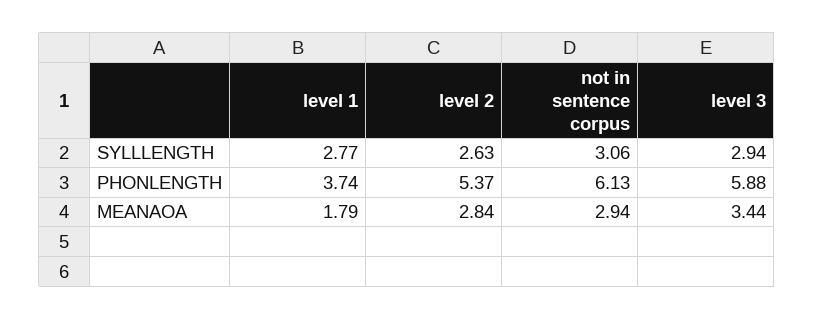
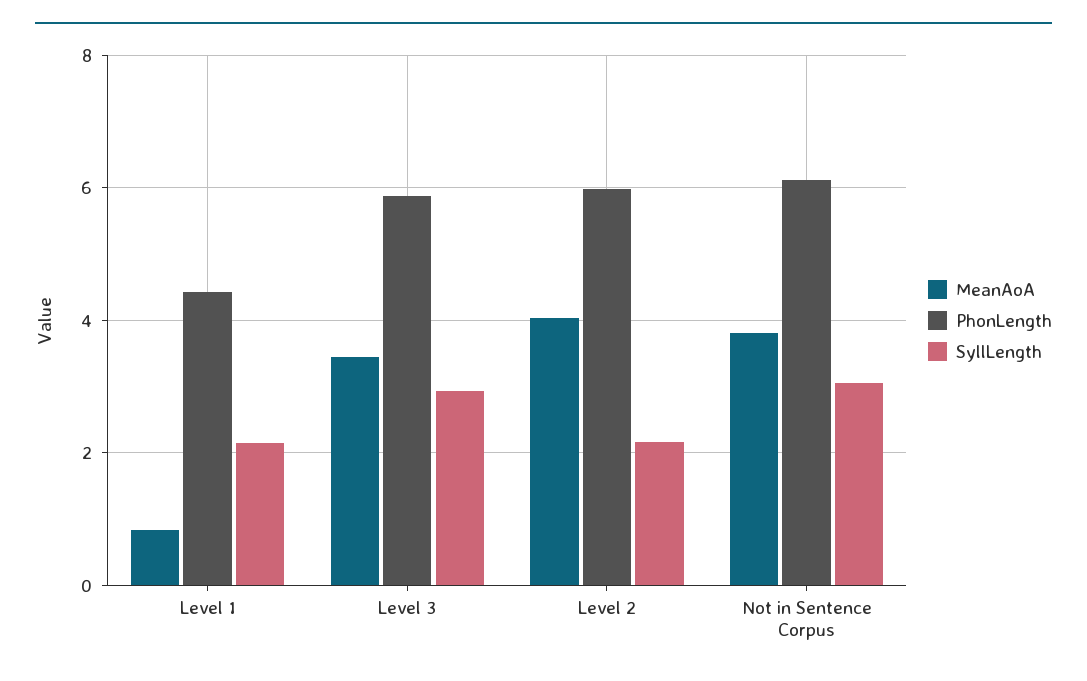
SYLLLENGTH, level 1: 2.77 -> 2.2
SYLLLENGTH, level 2: 2.63 -> 2.2
PHONLENGTH, level 1: 3.74 -> 4.4
PHONLENGTH, level 2: 5.37 -> 6
MEANAOA, level 1: 1.79 -> 0.8
MEANAOA, level 2: 2.84 -> 4
MEANAOA, not in sentence corpus: 2.94 -> 3.8

